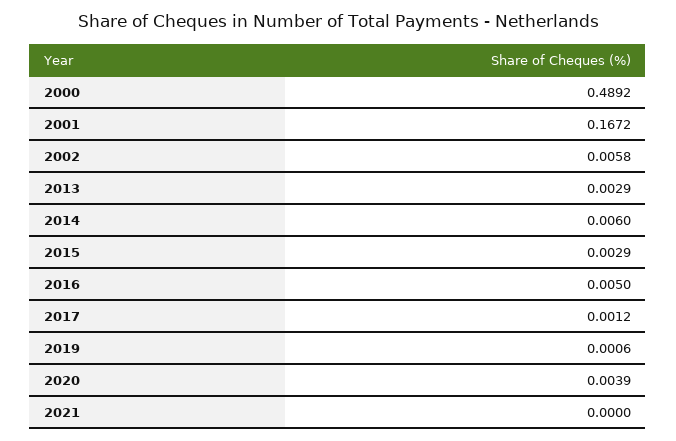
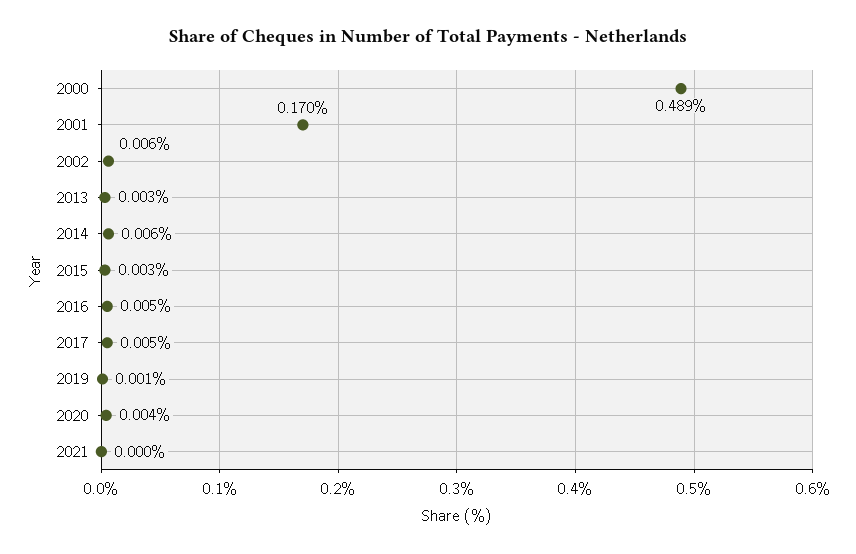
2001: 0.1672 -> 0.17
2017: 0.0012 -> 0.005

